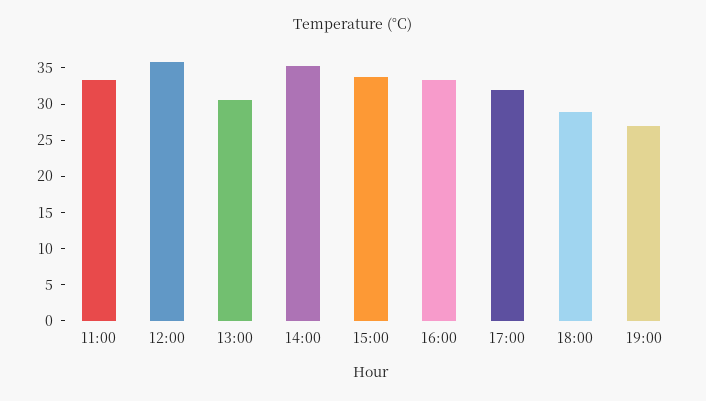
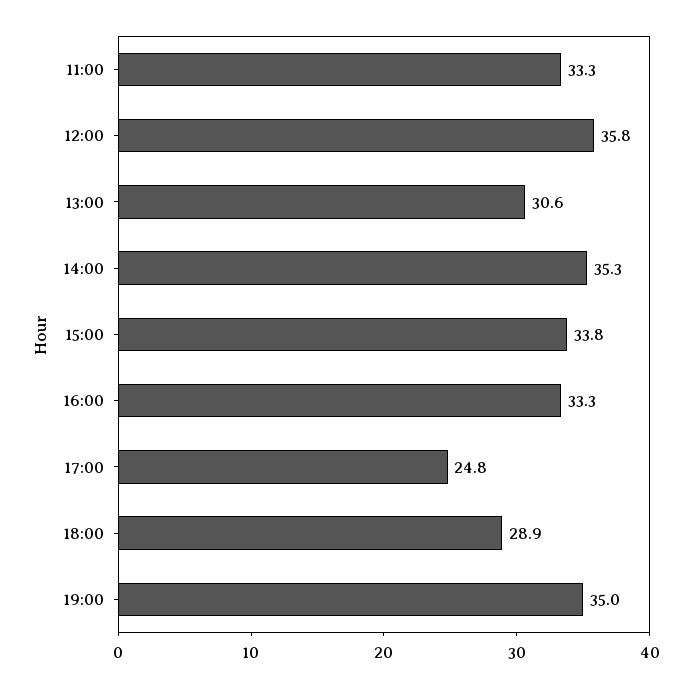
17:00: 32.5 -> 24.8
19:00: 27.5 -> 35

